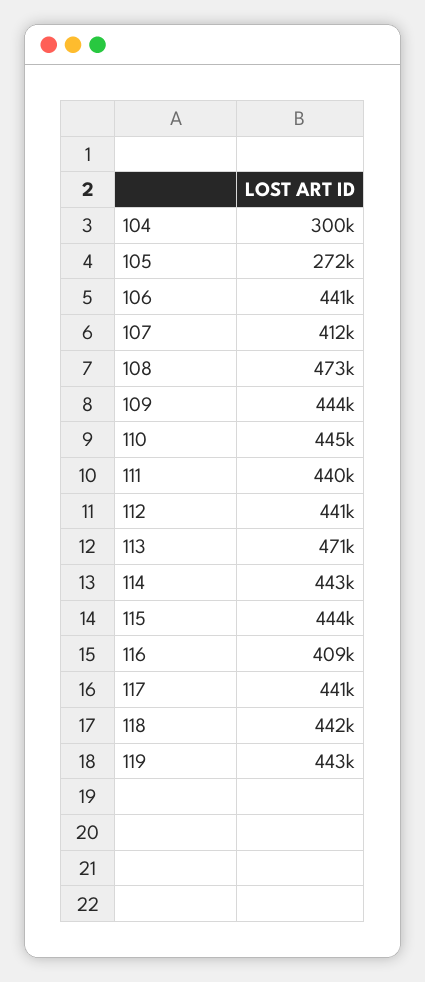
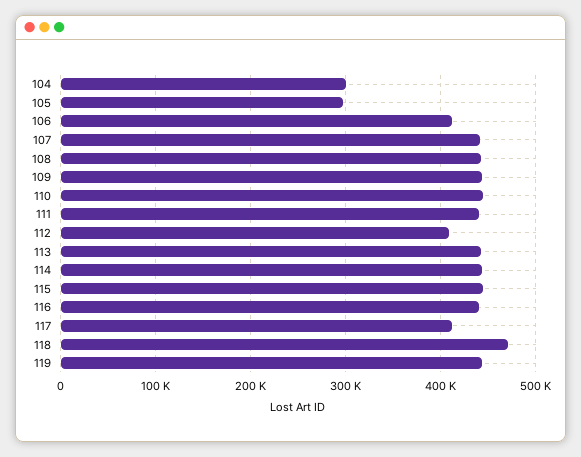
105: 272000 -> 300000
106: 441000 -> 410000
107: 412000 -> 440000
108: 473000 -> 440000
112: 441000 -> 410000
113: 471000 -> 440000
116: 409000 -> 440000
117: 441000 -> 410000
118: 442000 -> 470000

